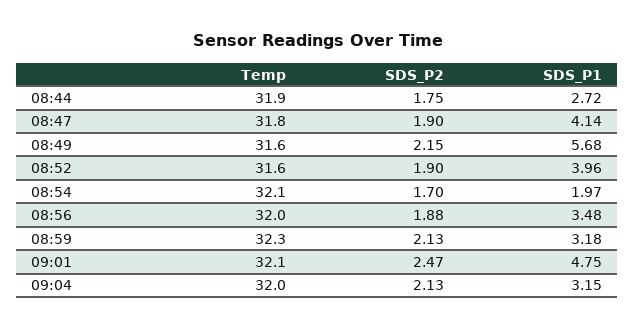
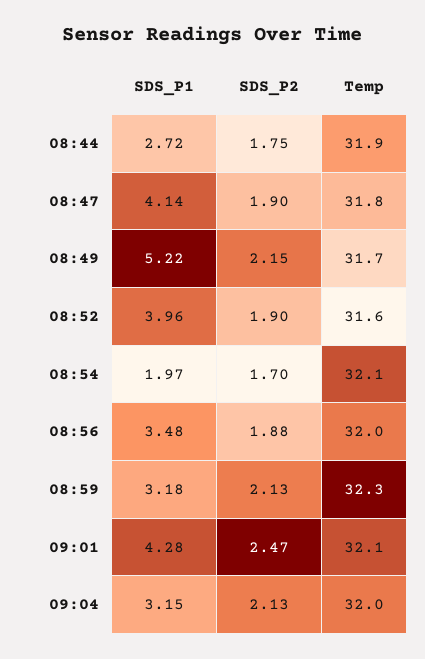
Temp, 08:49: 31.6 -> 31.7
SDS_P1, 08:49: 5.68 -> 5.22
SDS_P1, 09:01: 4.75 -> 4.28

